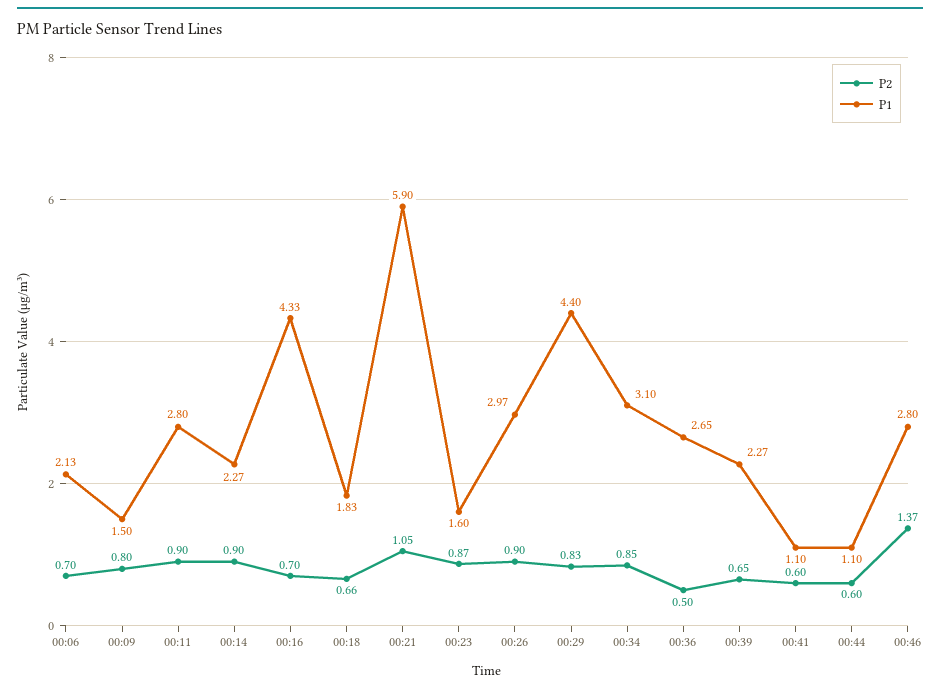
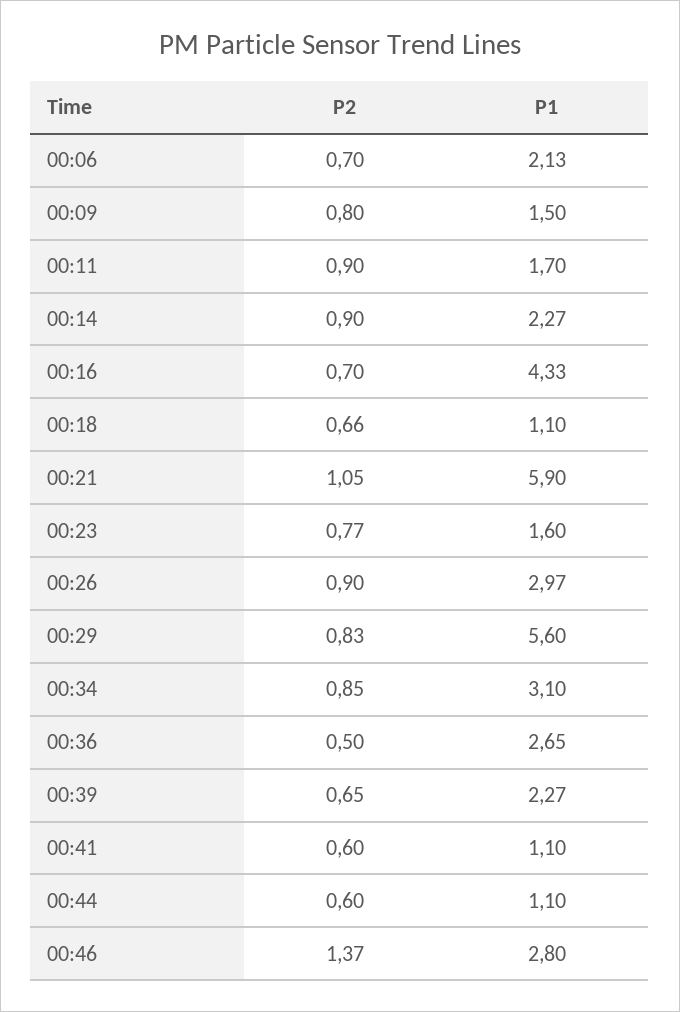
P1, 00:11: 2.8 -> 1.7
P1, 00:18: 1.83 -> 1.1
P2, 00:23: 0.87 -> 0.77
P1, 00:29: 4.4 -> 5.6

